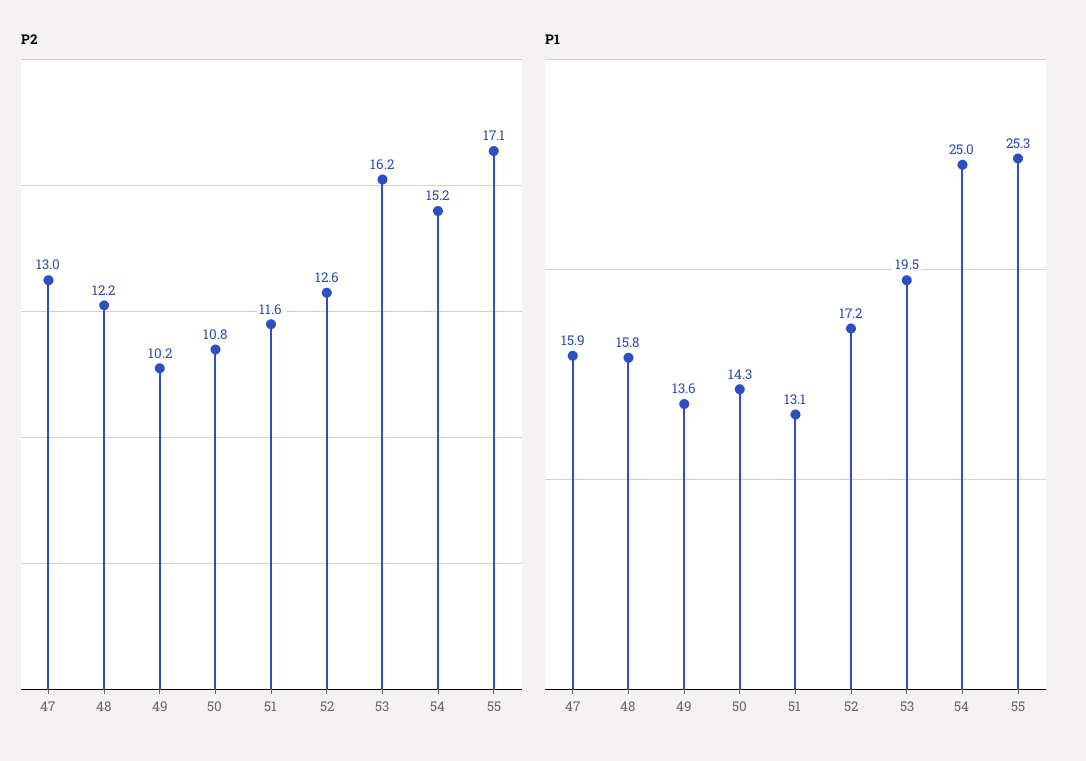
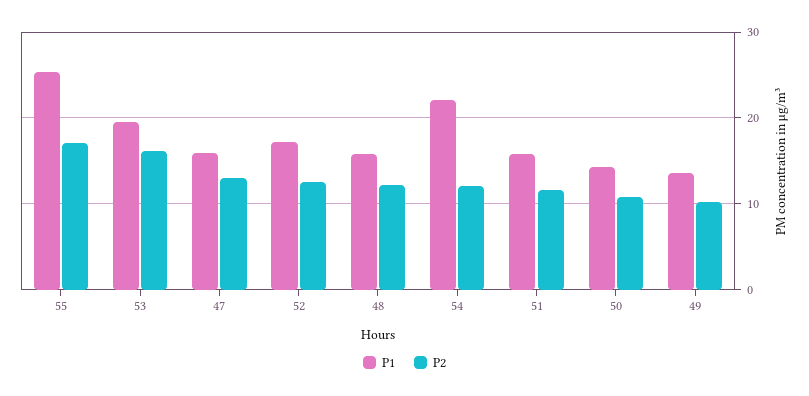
P2, 54: 15.2 -> 12
P1, 51: 13.1 -> 16
P1, 54: 25 -> 22

